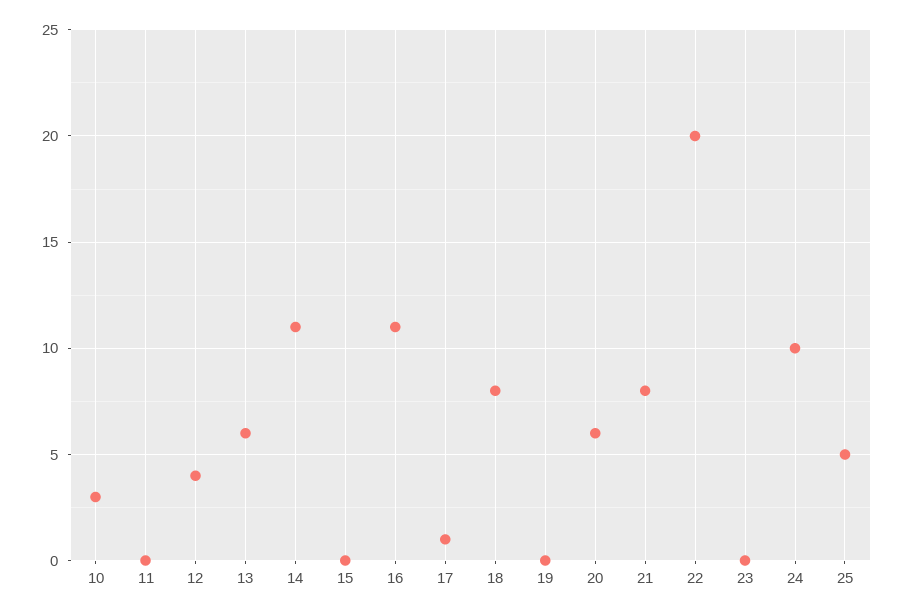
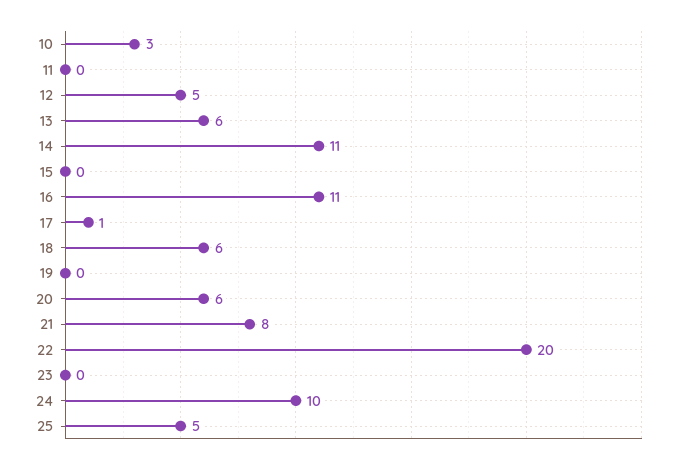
12: 4 -> 5
18: 8 -> 6

